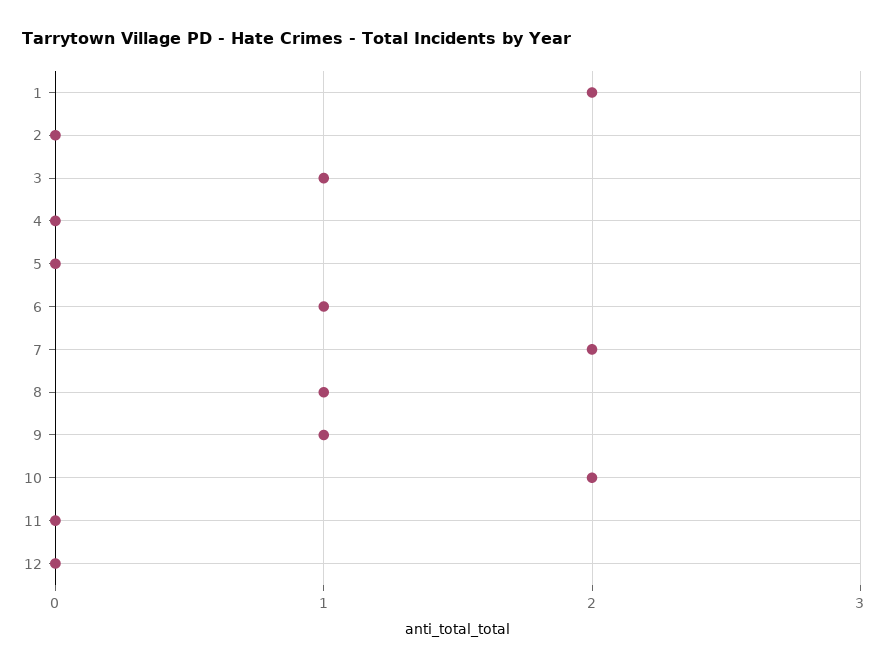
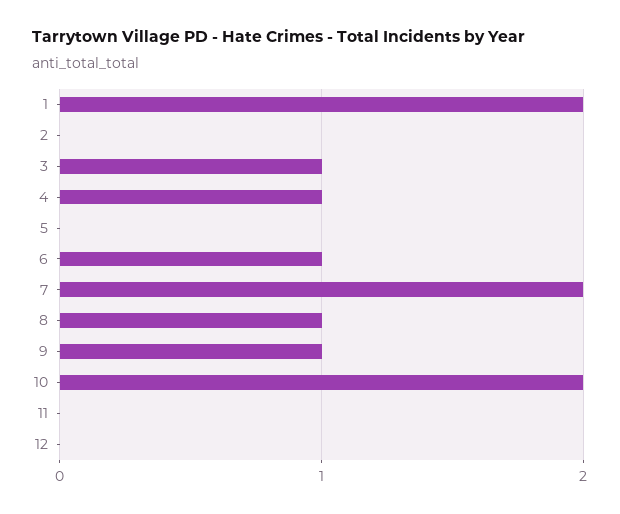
4: 0 -> 1

